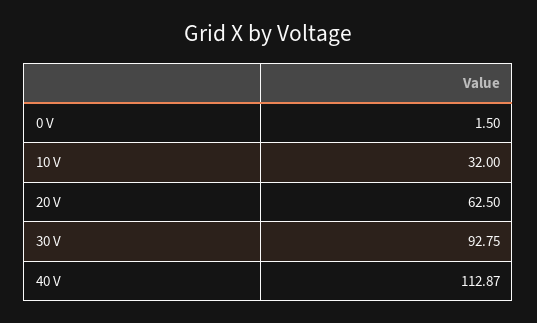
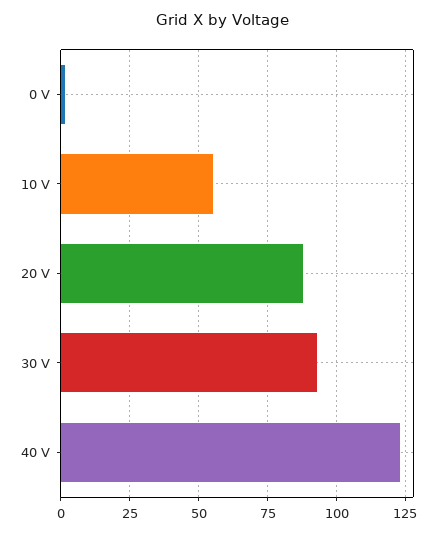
10 V: 32 -> 55
20 V: 62.5 -> 87.5
40 V: 112.87 -> 122.5

